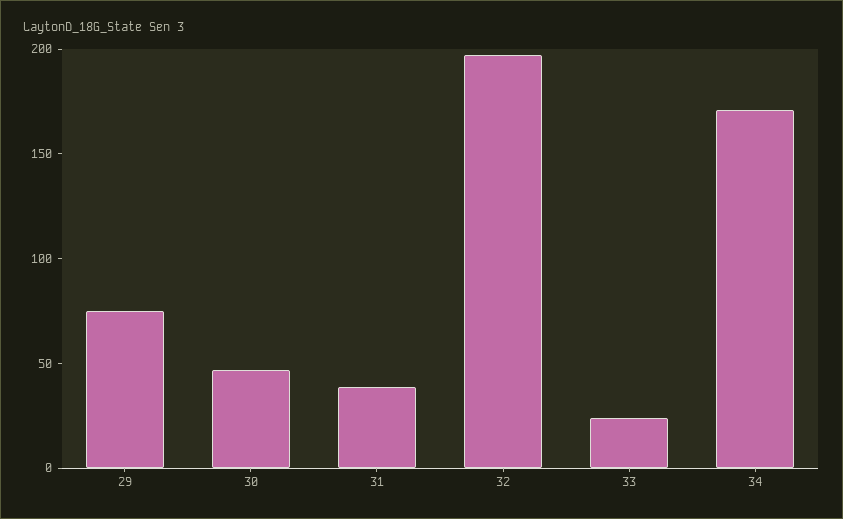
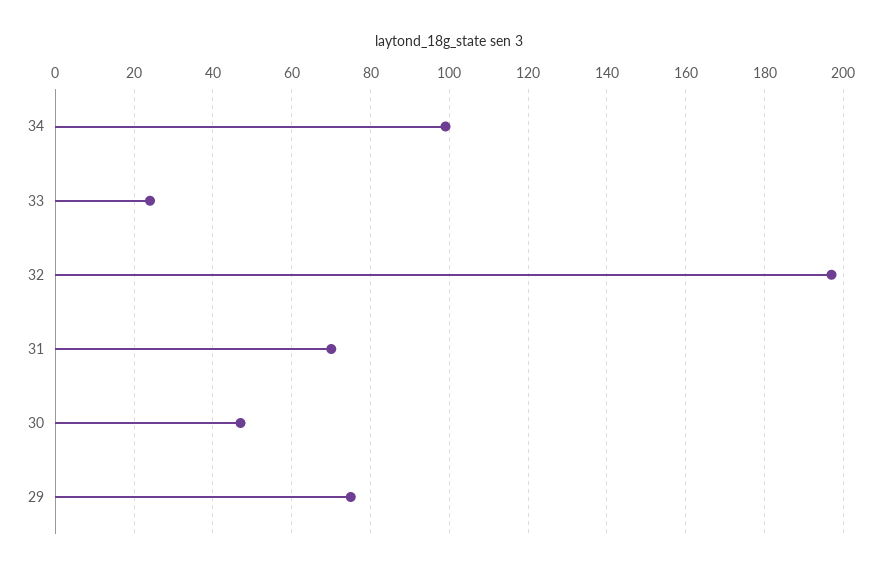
31: 40 -> 70
34: 170 -> 100

